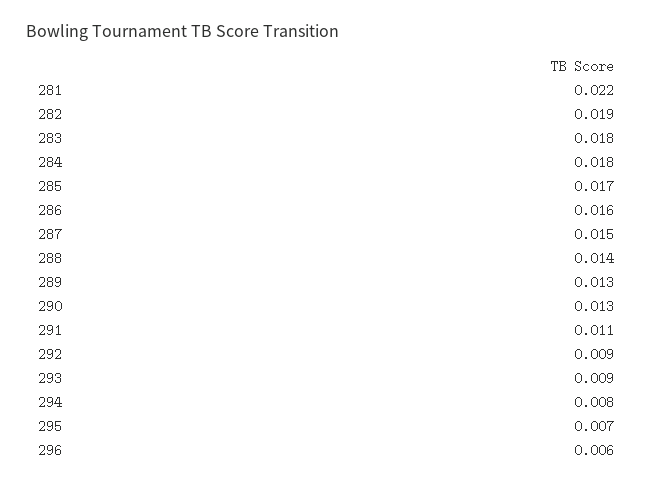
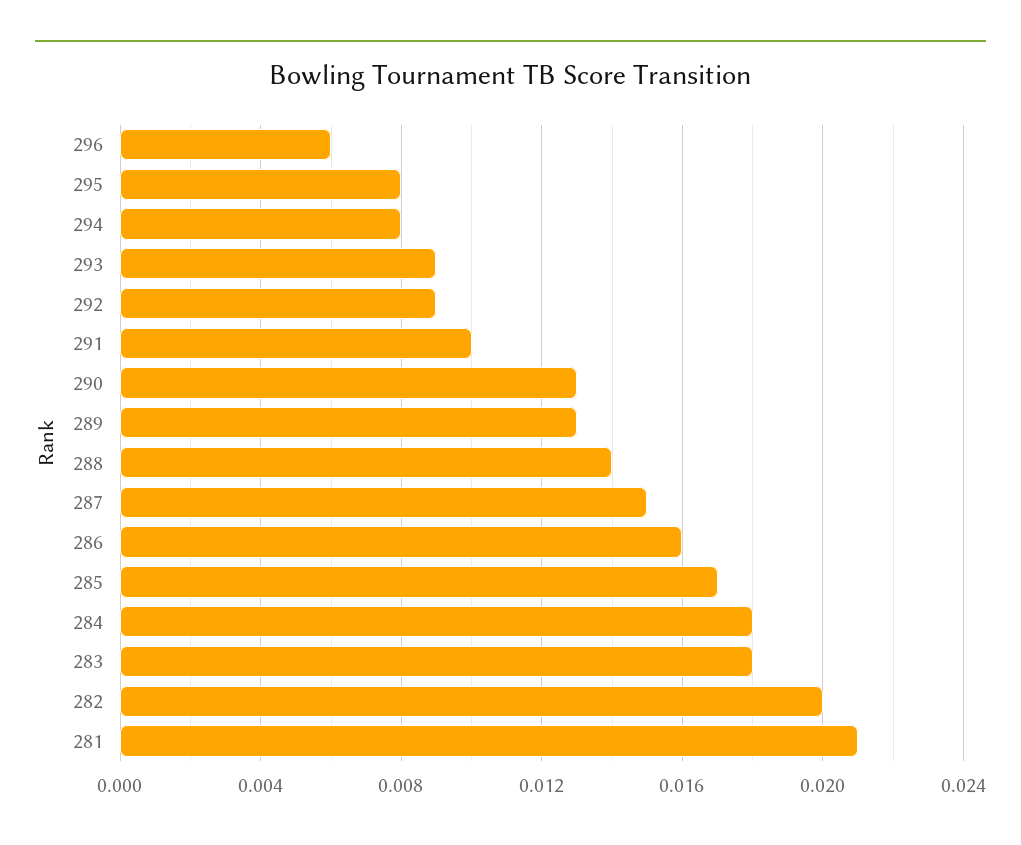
281: 0.022 -> 0.021
282: 0.019 -> 0.02
291: 0.011 -> 0.01
295: 0.007 -> 0.008

